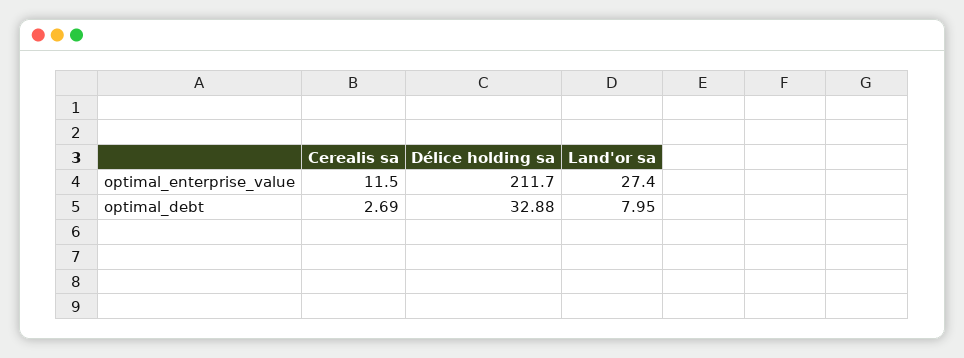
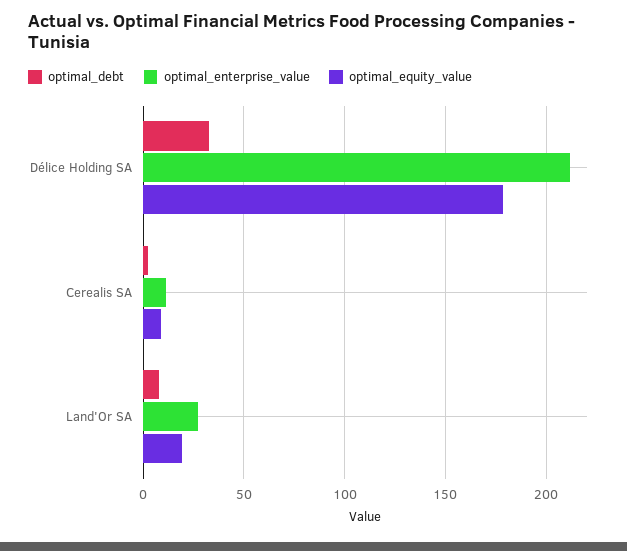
optimal_equity_value, Délice holding sa: none -> 180
optimal_equity_value, Cerealis sa: none -> 10
optimal_equity_value, Land'or sa: none -> 20

